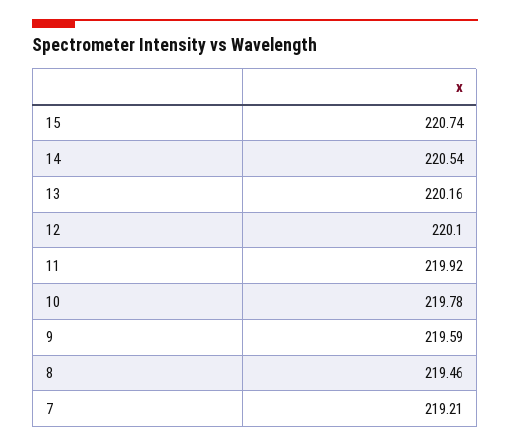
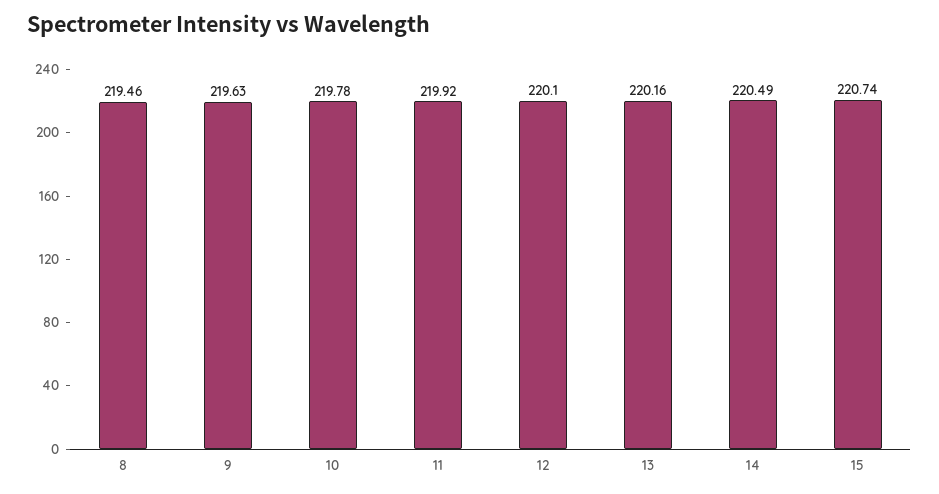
14: 220.54 -> 220.49
9: 219.59 -> 219.63
7: 219.21 -> none

